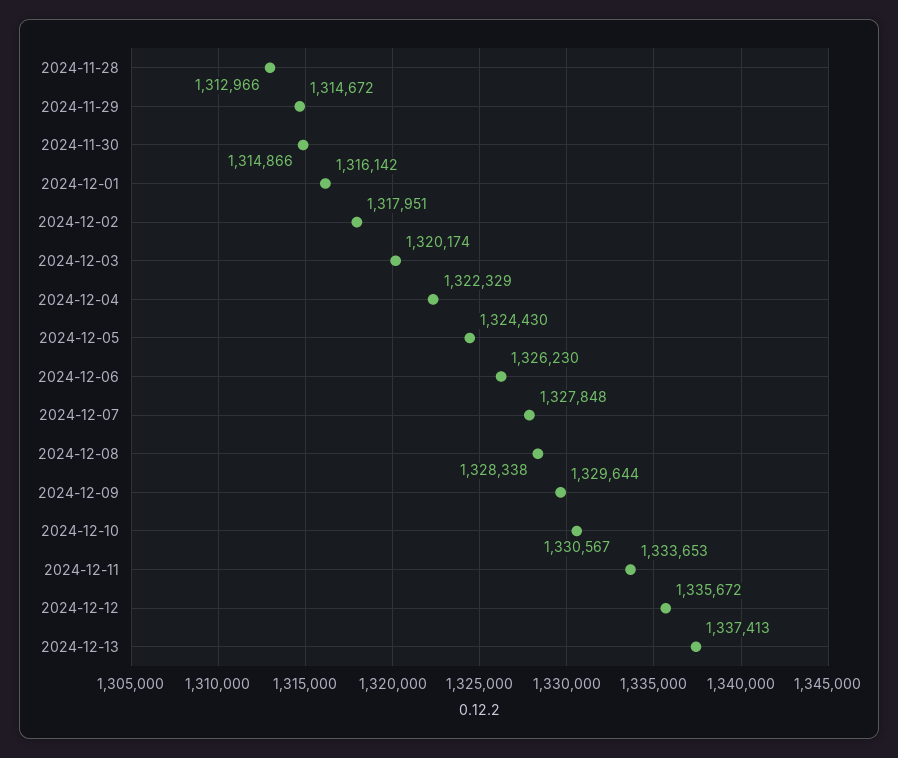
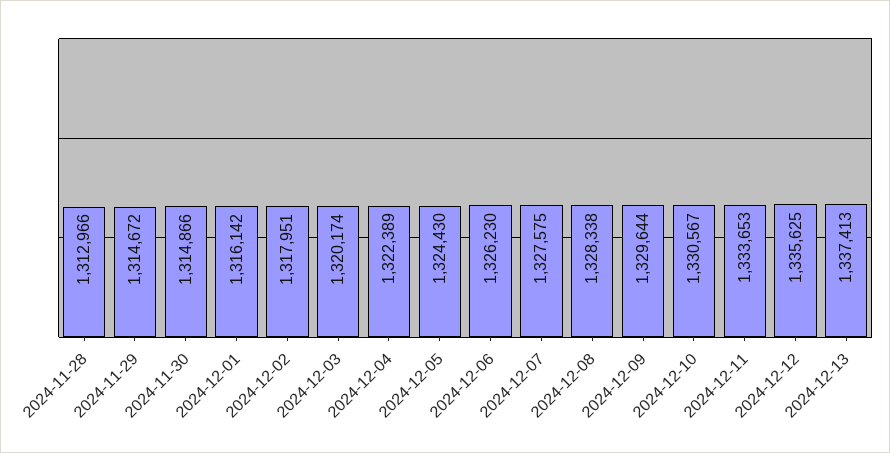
2024-12-04: 1322329 -> 1322389
2024-12-07: 1327848 -> 1327575
2024-12-12: 1335672 -> 1335625

